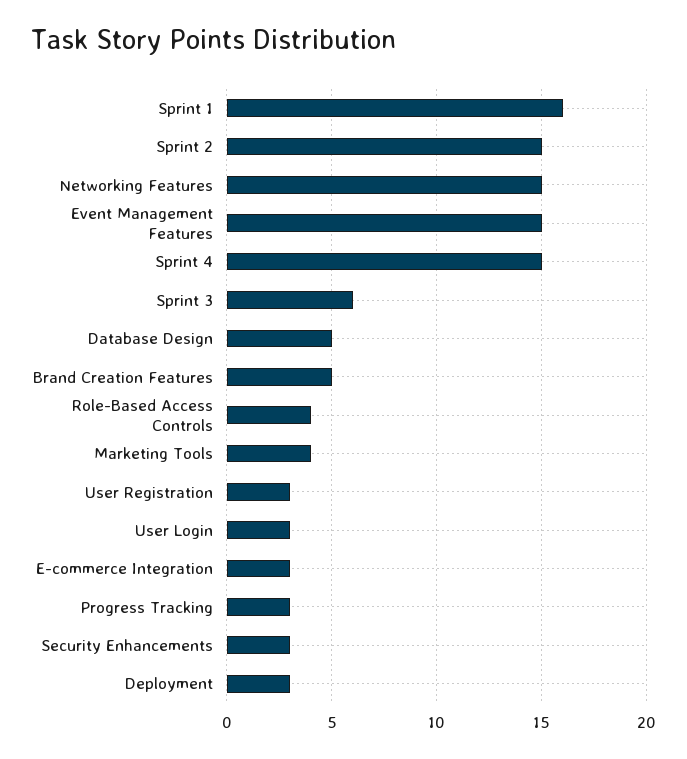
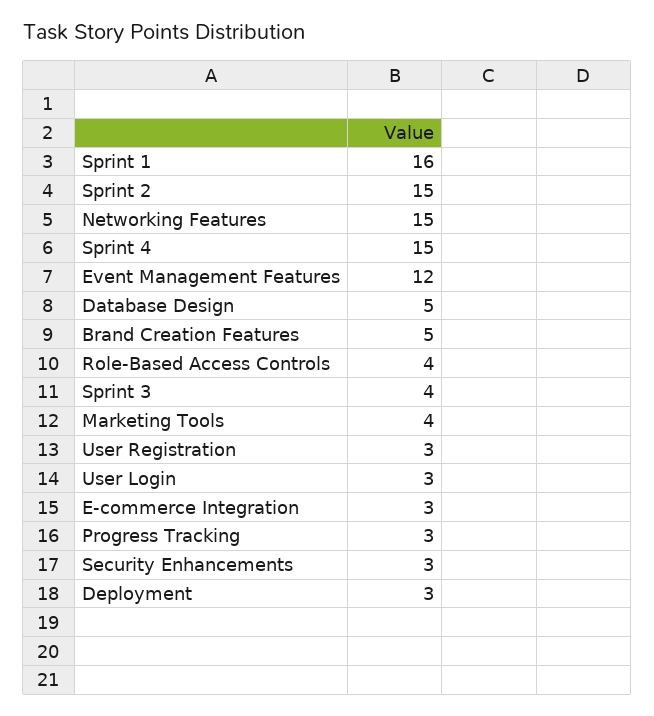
Event Management Features: 15 -> 12
Sprint 3: 6 -> 4

